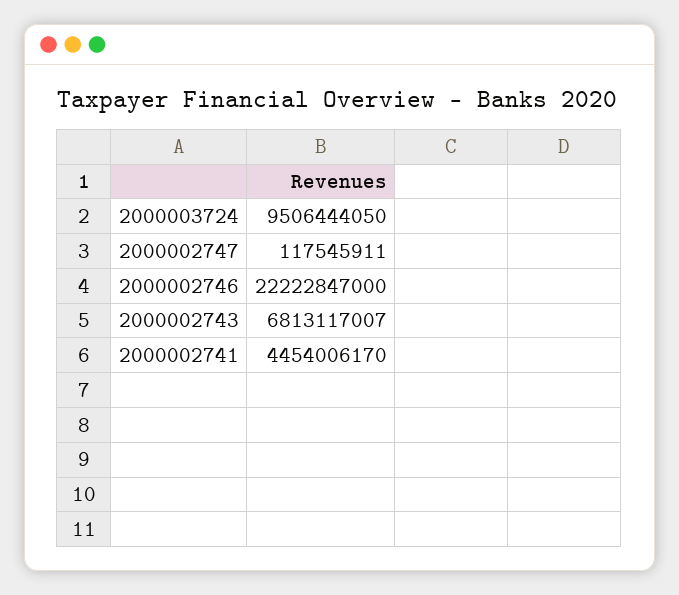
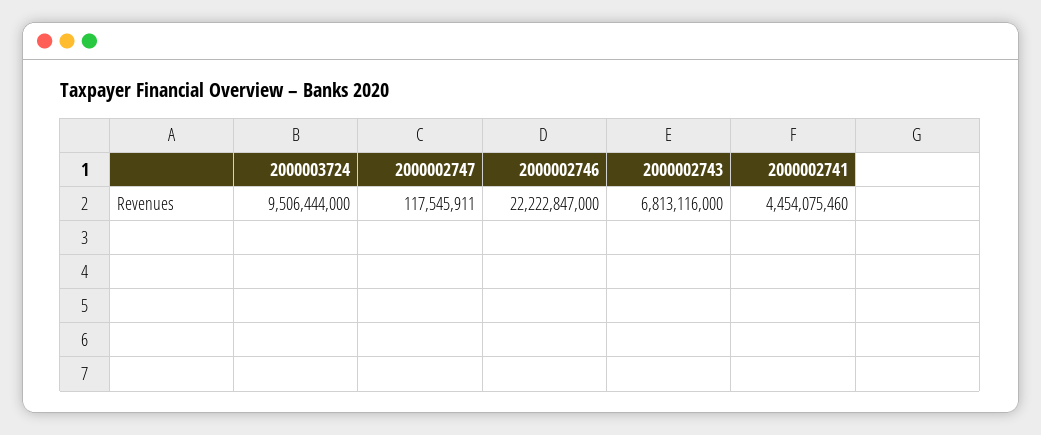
2000003724: 9506444050 -> 9506444000
2000002743: 6813117007 -> 6813116000
2000002741: 4454006170 -> 4454075460

